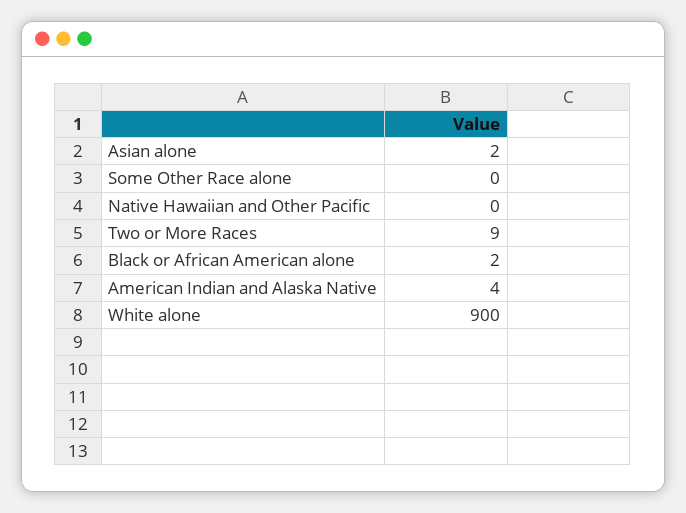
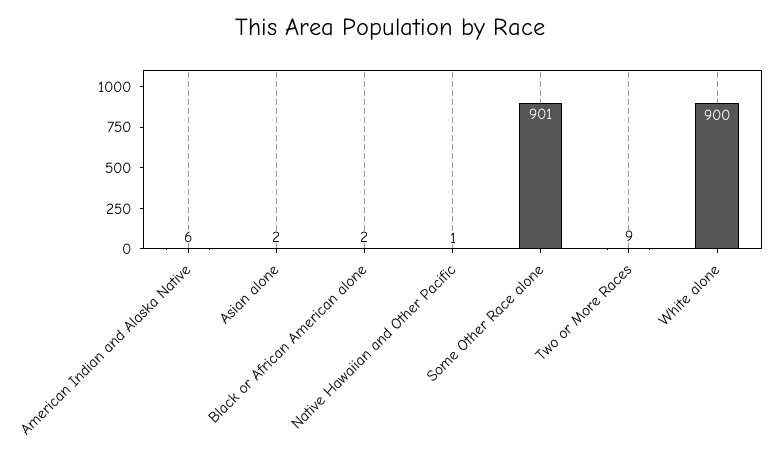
Some Other Race alone: 0 -> 901
Native Hawaiian and Other Pacific: 0 -> 1
American Indian and Alaska Native: 4 -> 6

